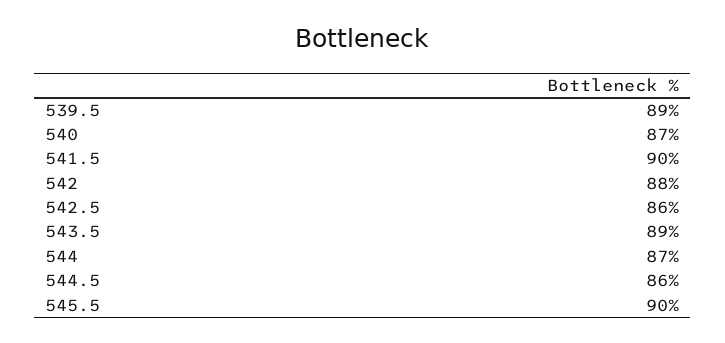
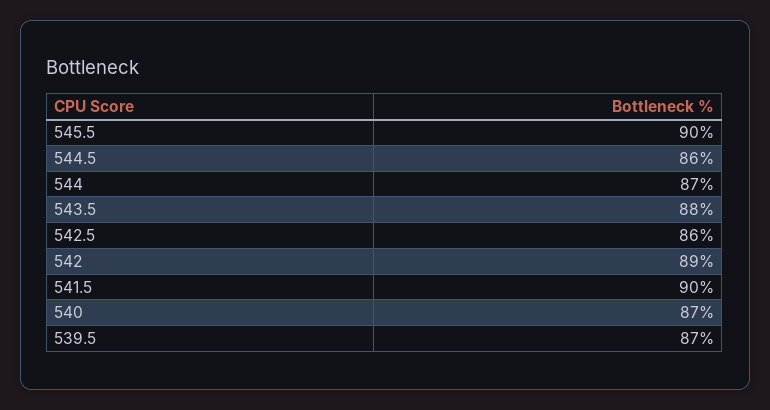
539.5: 89 -> 87
542: 88 -> 89
543.5: 89 -> 88

